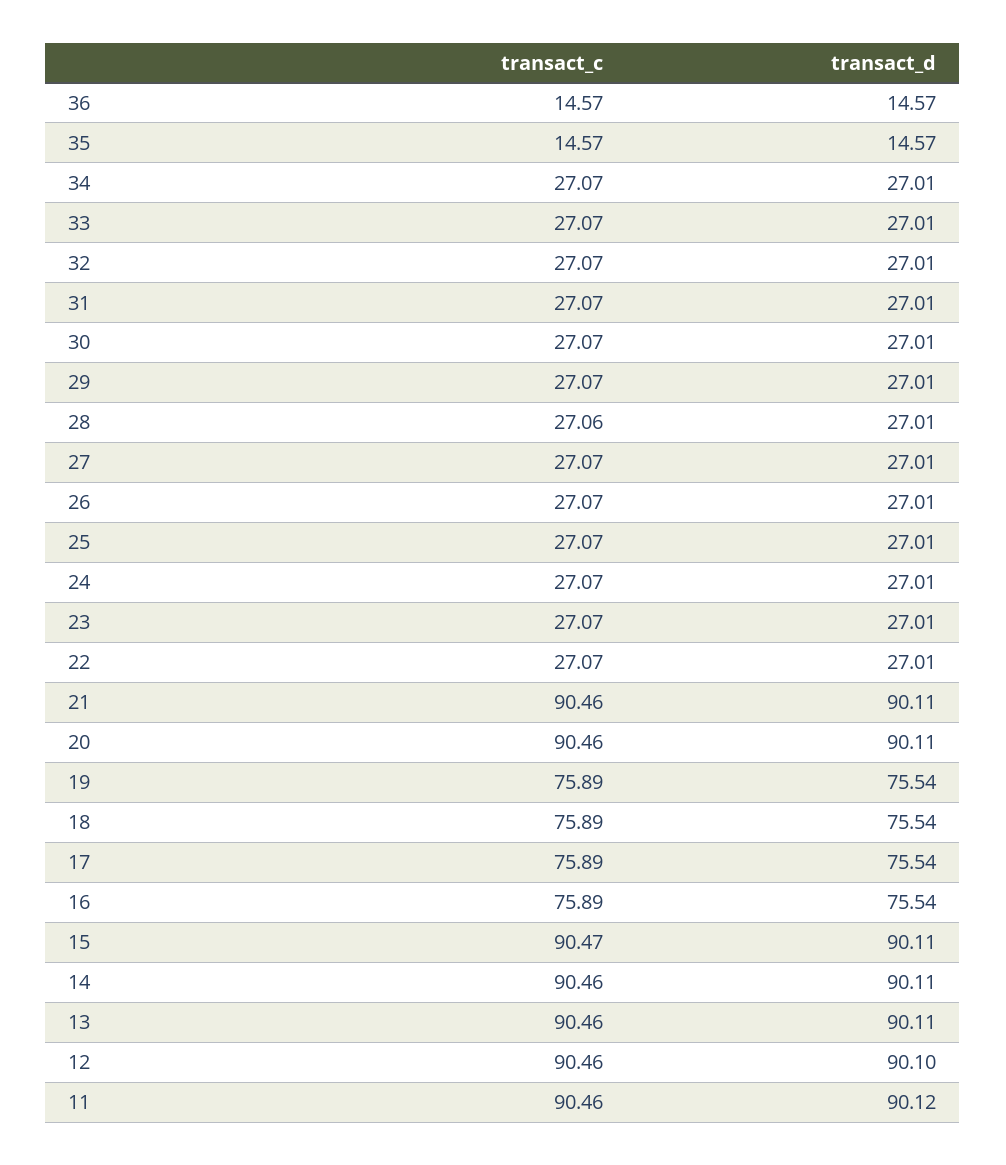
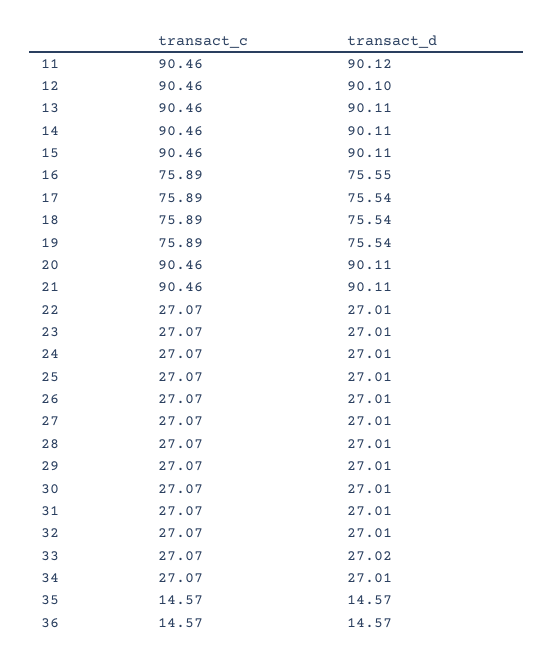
transact_d, 33: 27.01 -> 27.02
transact_c, 28: 27.06 -> 27.07
transact_d, 16: 75.54 -> 75.55
transact_c, 15: 90.47 -> 90.46

